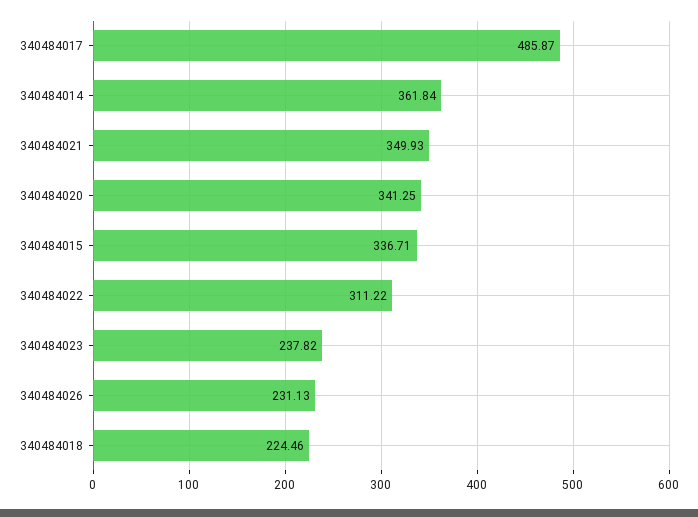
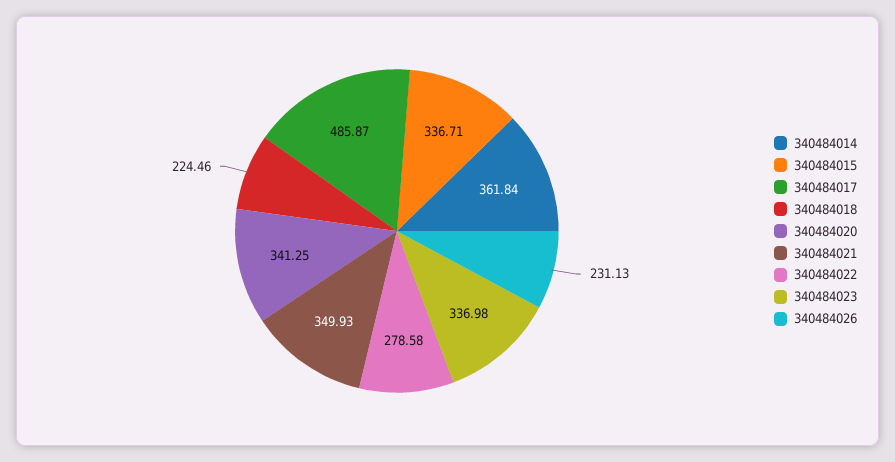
340484022: 311.22 -> 278.58
340484023: 237.82 -> 336.98

